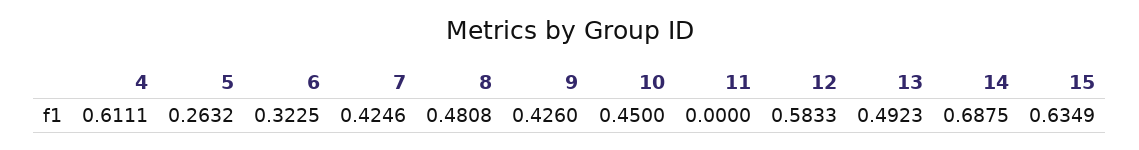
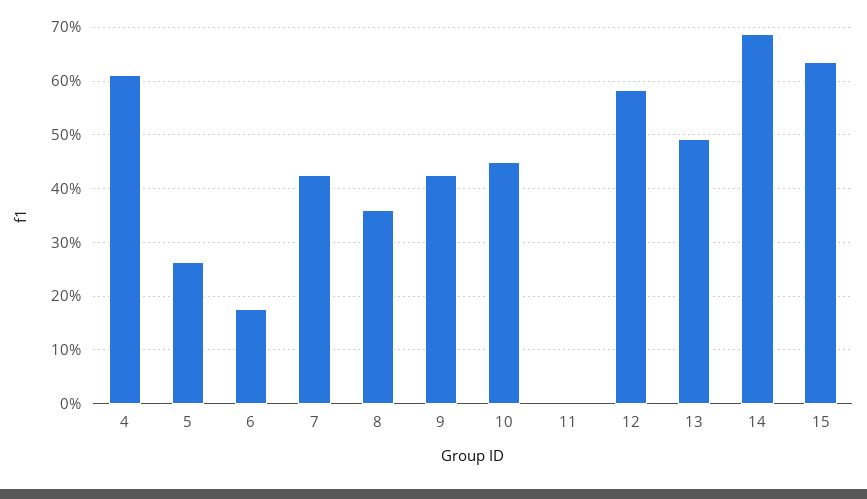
6: 0.3225 -> 0.18
8: 0.4808 -> 0.36

